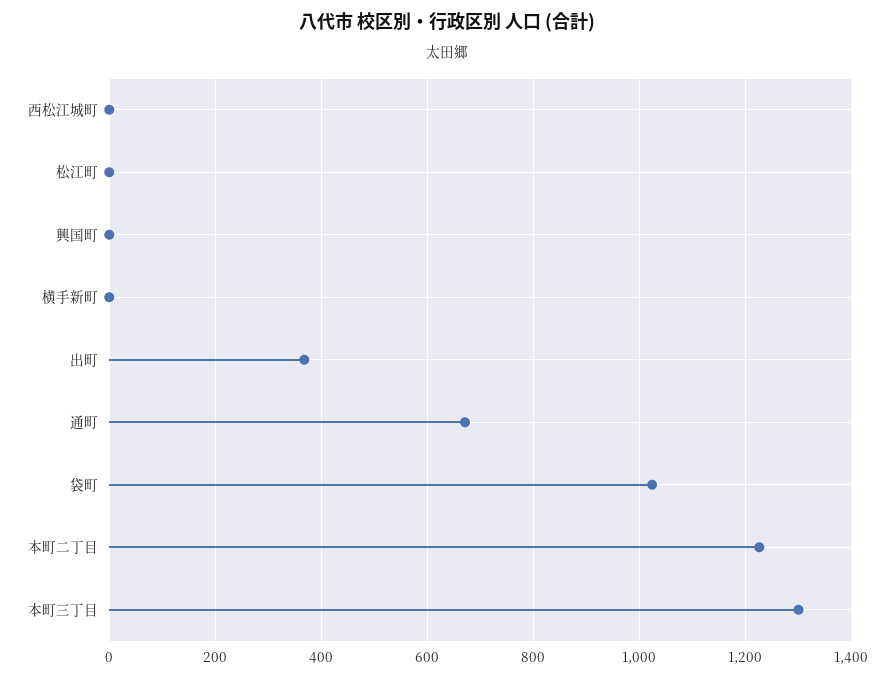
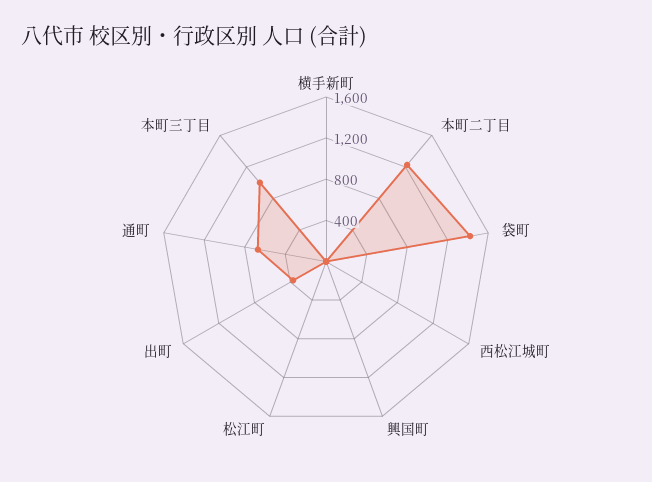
袋町: 1020 -> 1400
本町三丁目: 1300 -> 1000

